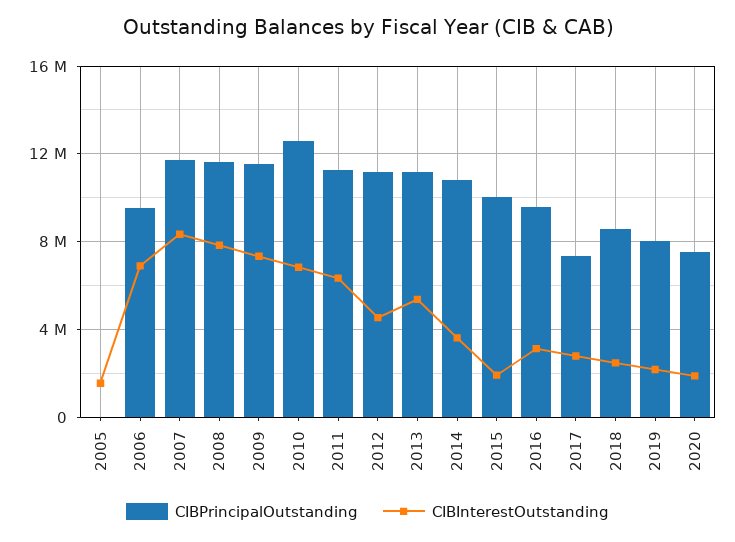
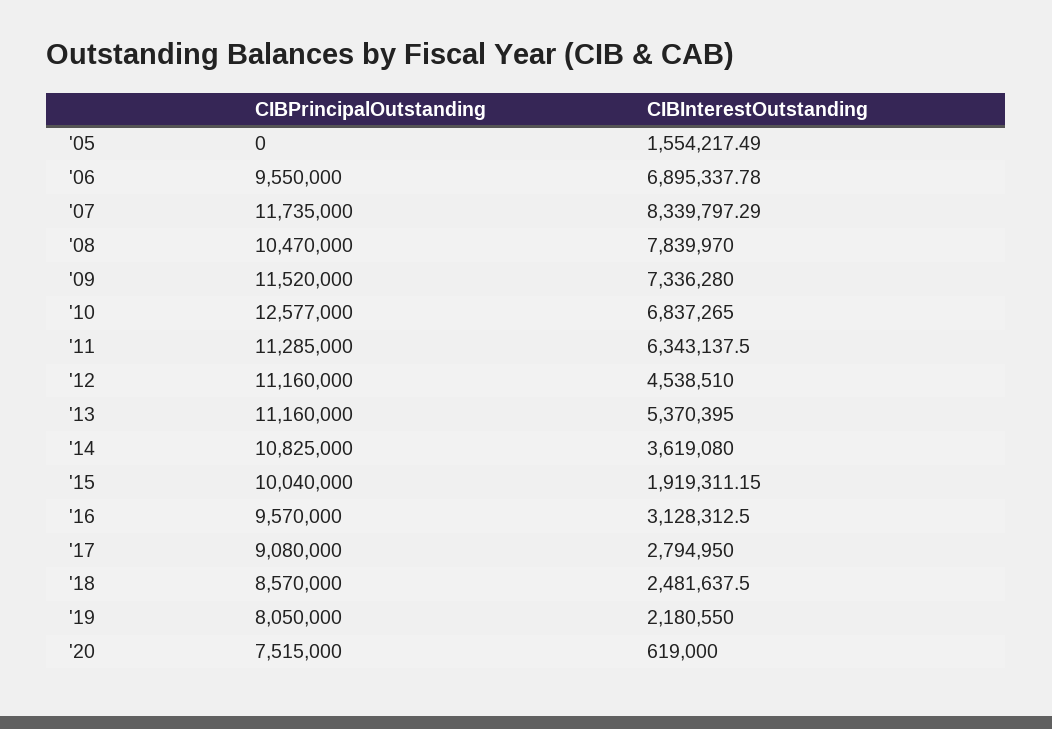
CIBPrincipalOutstanding, 2008: 11500000 -> 10470000
CIBPrincipalOutstanding, 2017: 7500000 -> 9080000
CIBInterestOutstanding, 2020: 2000000 -> 619000

